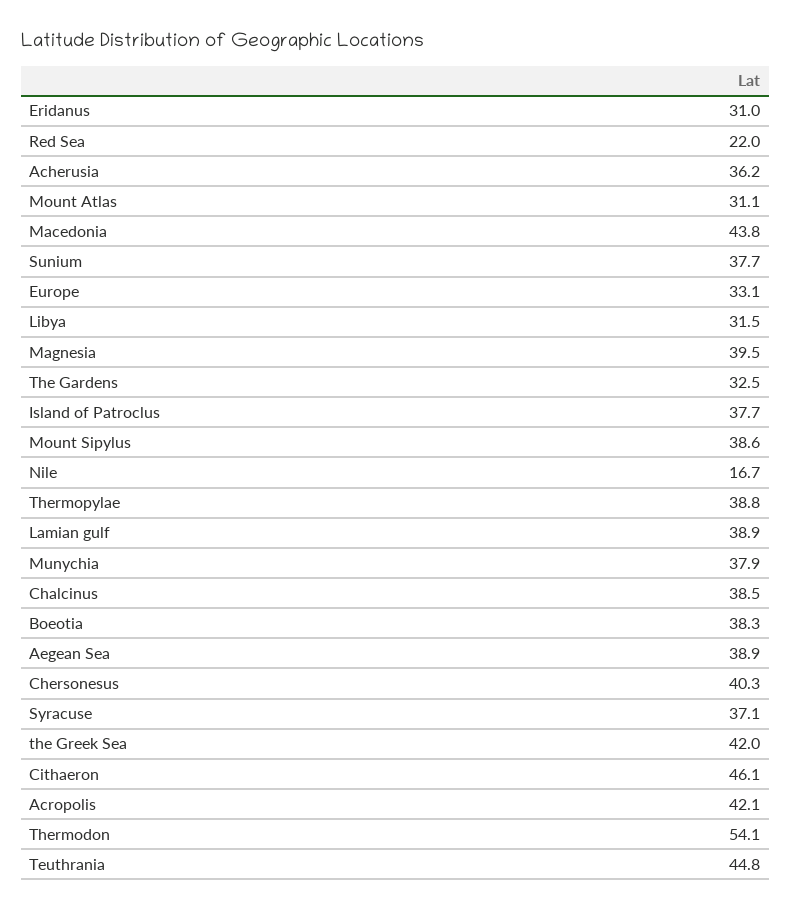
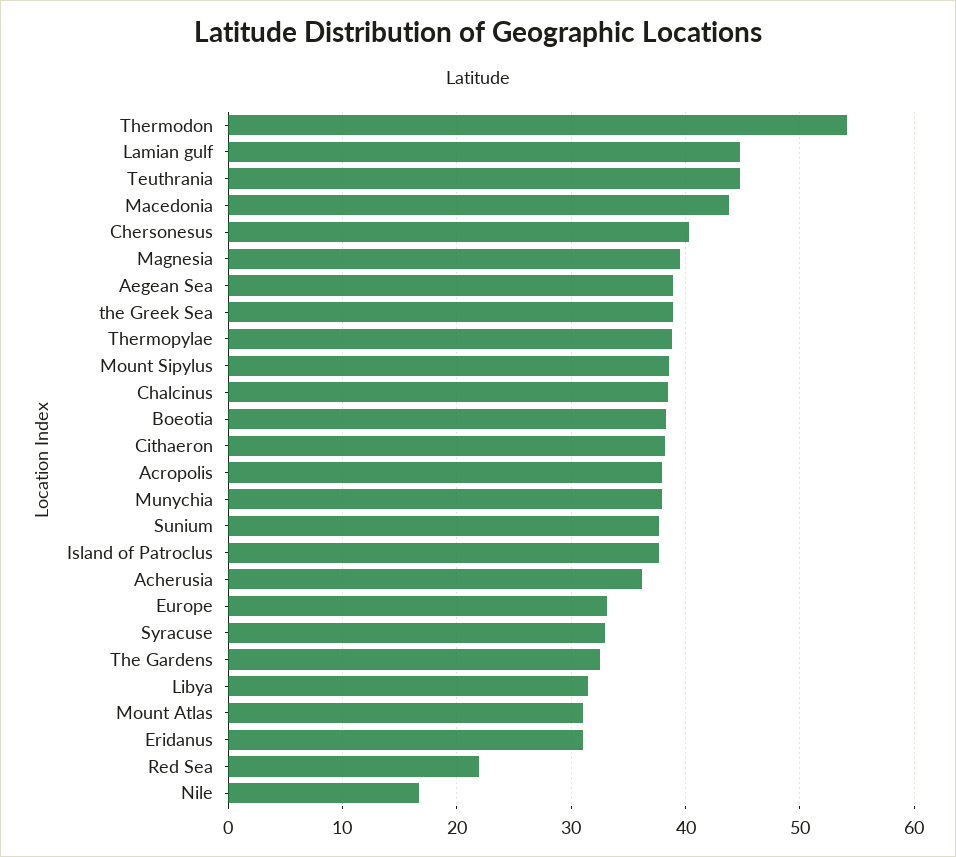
Lamian gulf: 38.9 -> 45
Syracuse: 37.1 -> 33
the Greek Sea: 42 -> 39
Cithaeron: 46.1 -> 38
Acropolis: 42.1 -> 38

